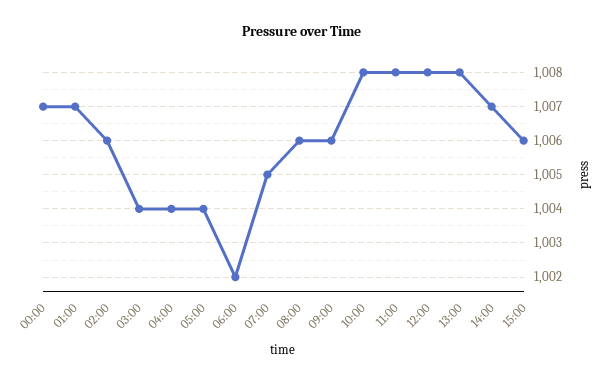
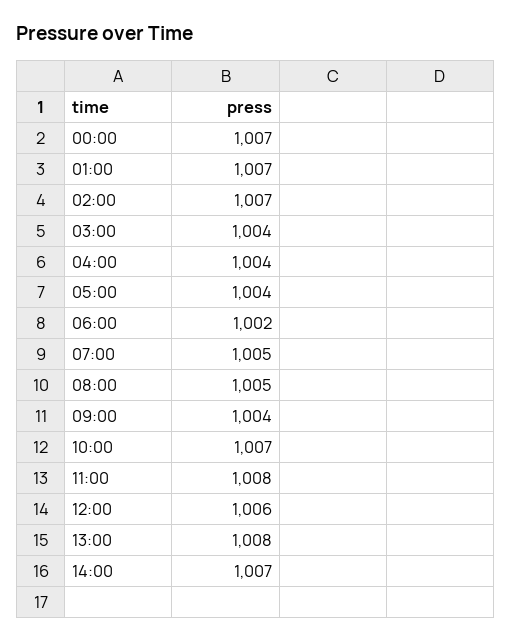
02:00: 1006 -> 1007
08:00: 1006 -> 1005
09:00: 1006 -> 1004
10:00: 1008 -> 1007
12:00: 1008 -> 1006
15:00: 1006 -> none

